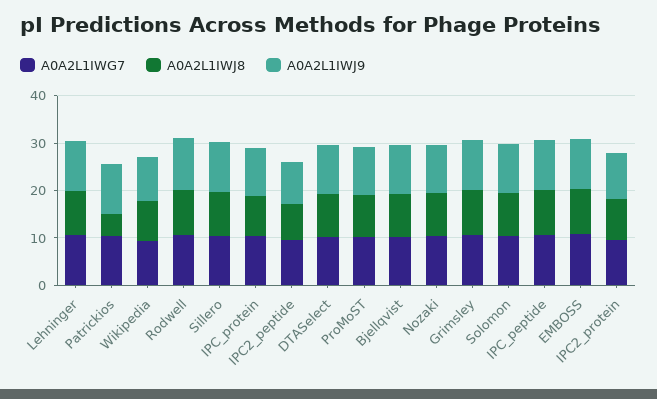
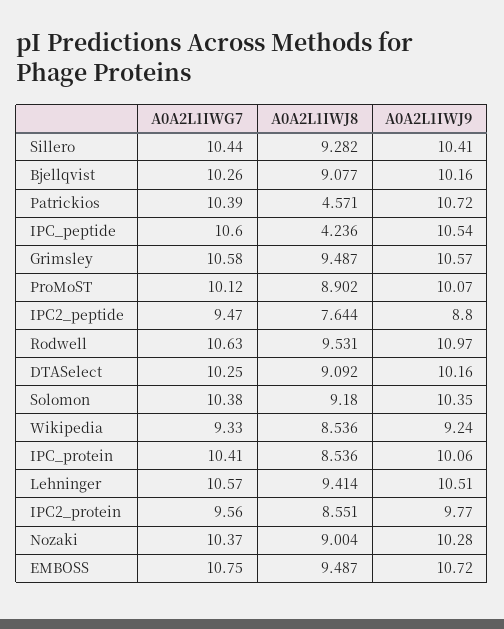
A0A2L1IWJ8, IPC_peptide: 10 -> 4.236

